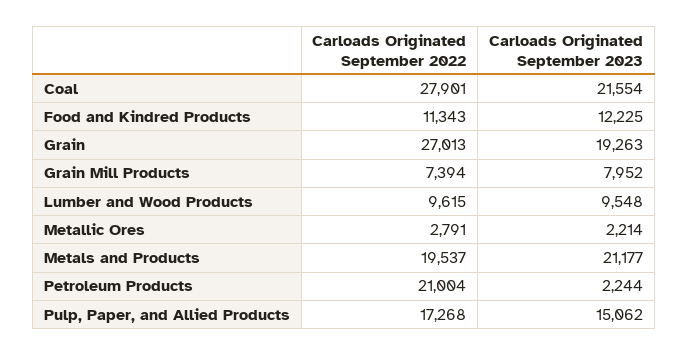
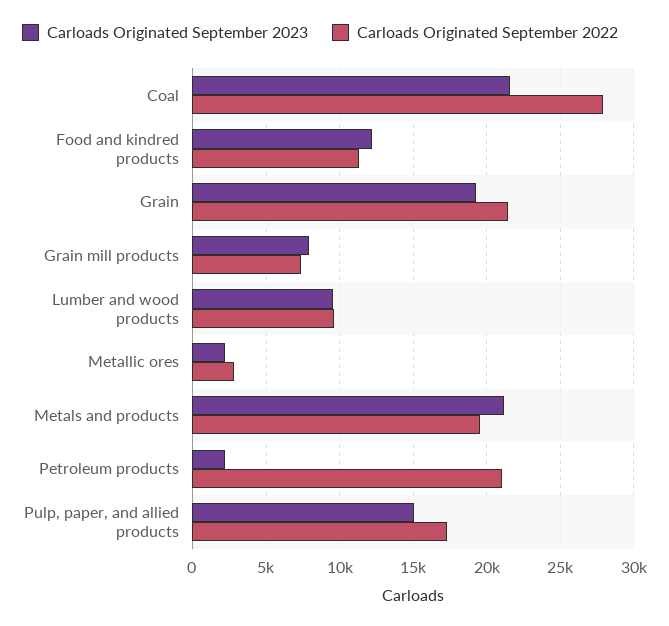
Carloads Originated September 2022, Grain: 27013 -> 21500

